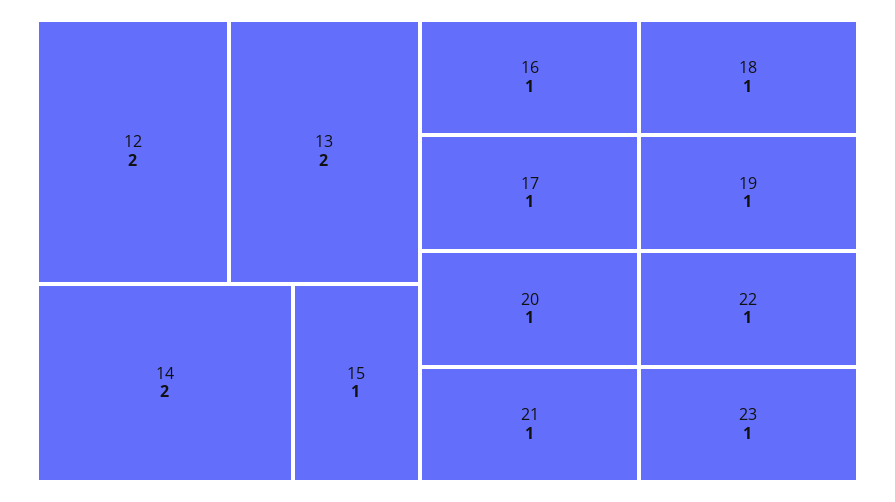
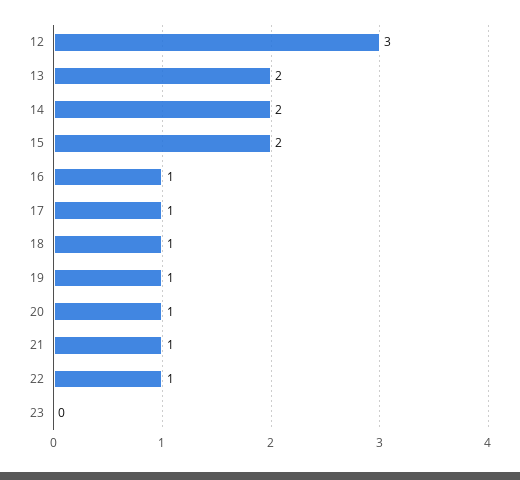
12: 2 -> 3
15: 1 -> 2
23: 1 -> 0

